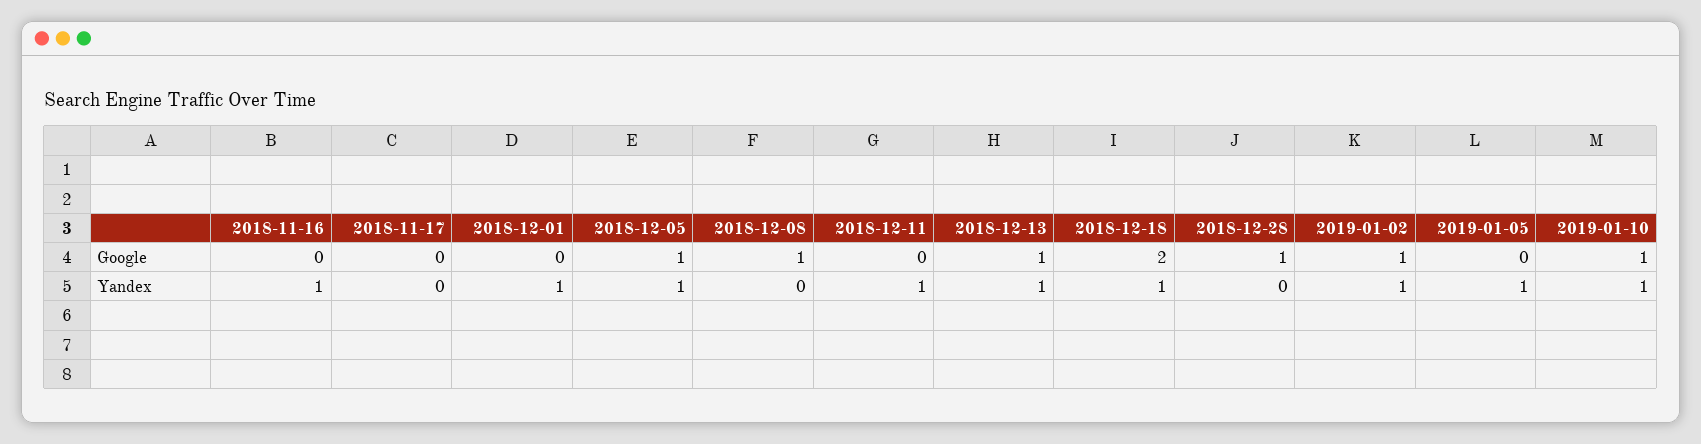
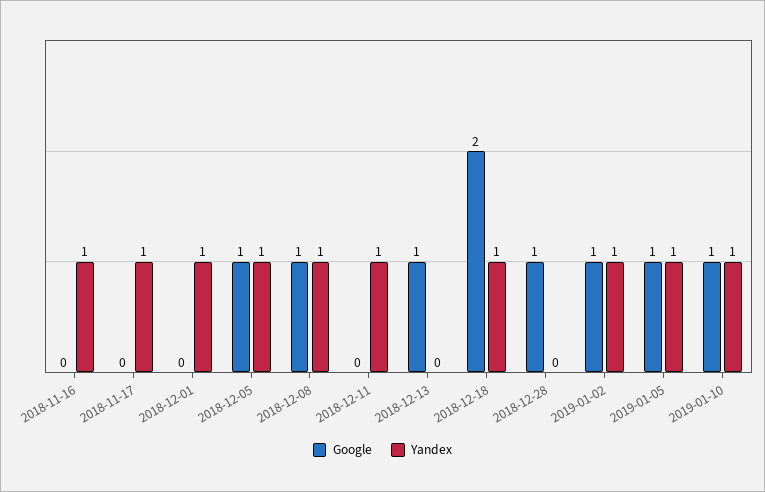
Google, 2019-01-05: 0 -> 1
Yandex, 2018-11-17: 0 -> 1
Yandex, 2018-12-08: 0 -> 1
Yandex, 2018-12-13: 1 -> 0

